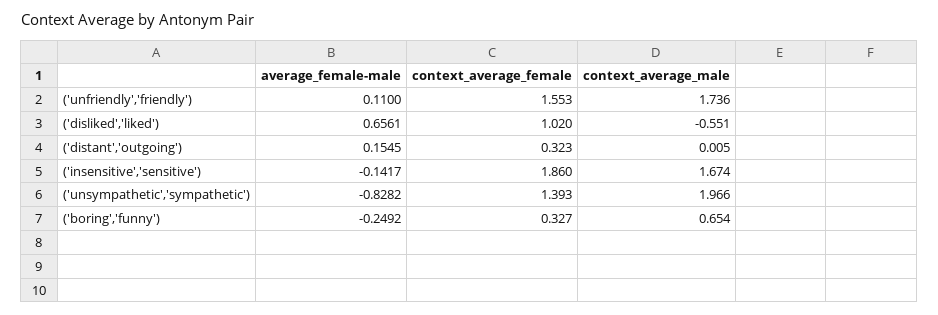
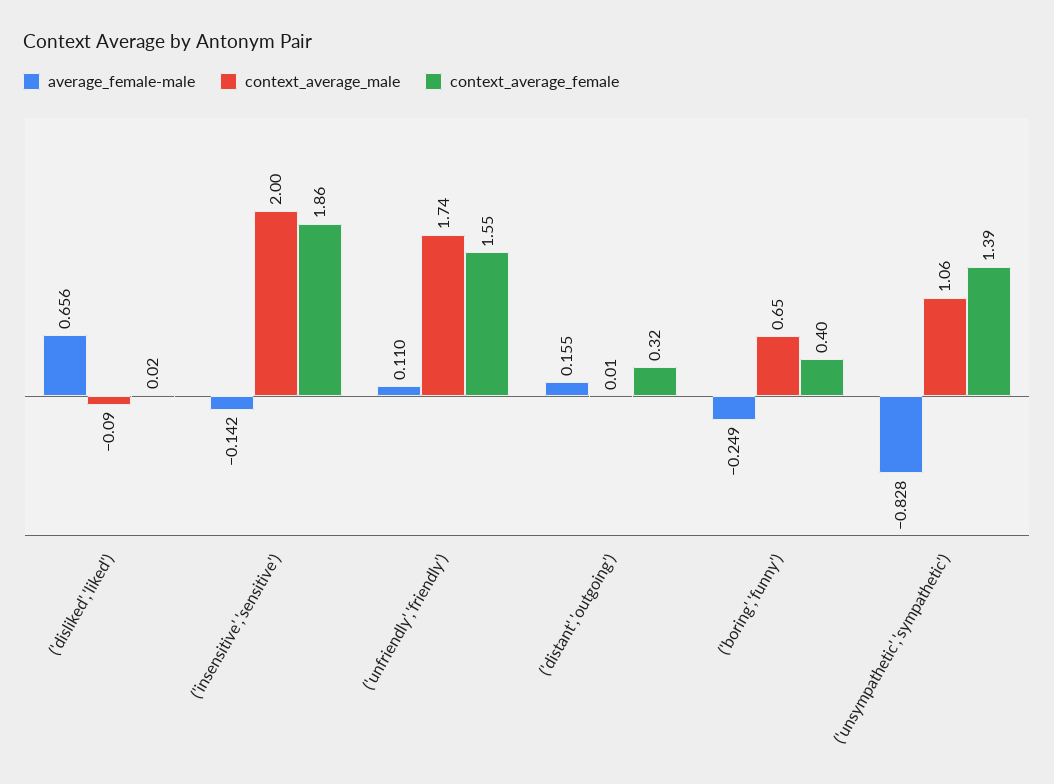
context_average_female, ('disliked','liked'): 1.02 -> 0.02
context_average_male, ('disliked','liked'): -0.551 -> -0.09
context_average_male, ('insensitive','sensitive'): 1.674 -> 2
context_average_male, ('unsympathetic','sympathetic'): 1.966 -> 1.06
context_average_female, ('boring','funny'): 0.327 -> 0.4

